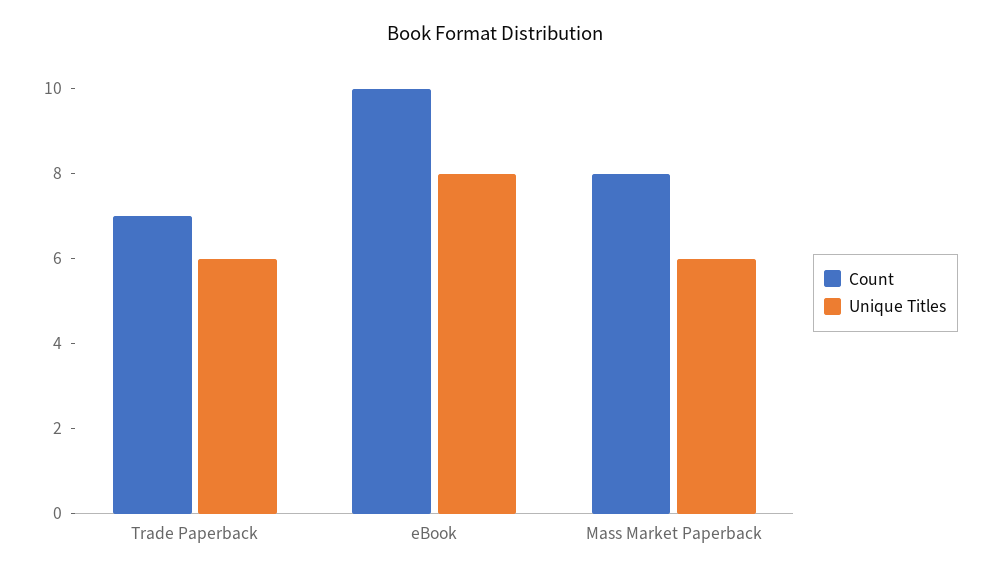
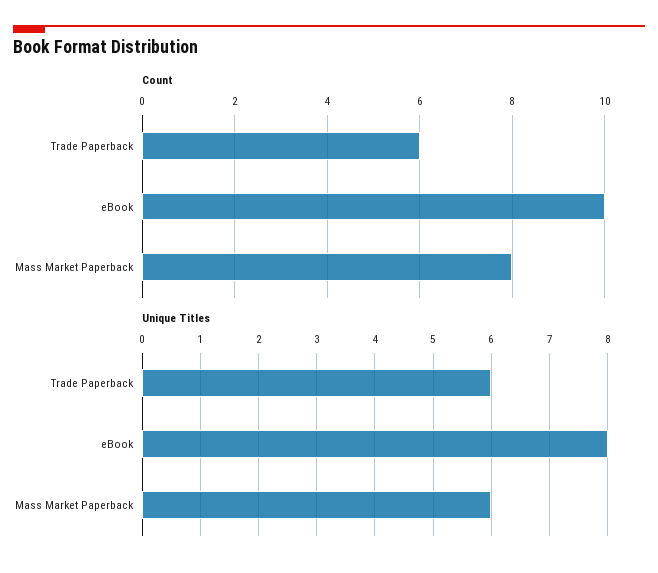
Count, Trade Paperback: 7 -> 6

